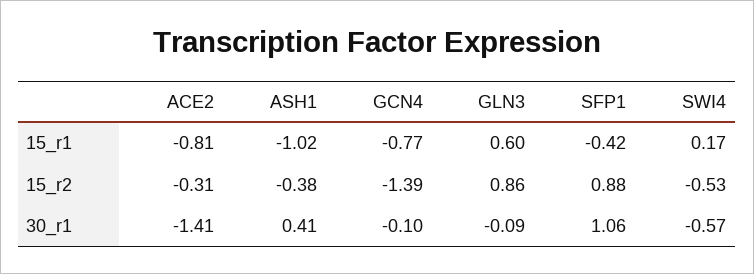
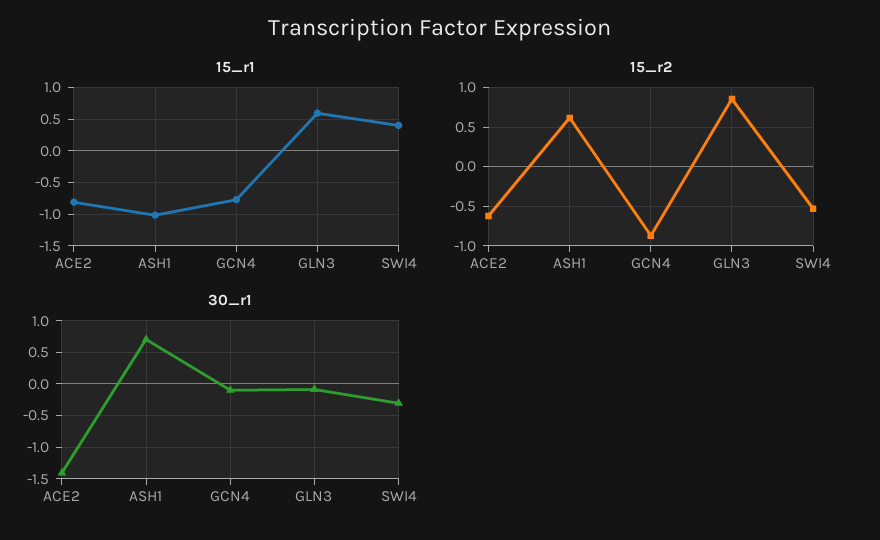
15_r1, SFP1: -0.42 -> none
15_r1, SWI4: 0.17 -> 0.4
15_r2, ACE2: -0.31 -> -0.6
15_r2, ASH1: -0.38 -> 0.6
15_r2, GCN4: -1.39 -> -0.9
15_r2, SFP1: 0.88 -> none
30_r1, ASH1: 0.41 -> 0.7
30_r1, SFP1: 1.06 -> none
30_r1, SWI4: -0.57 -> -0.3

